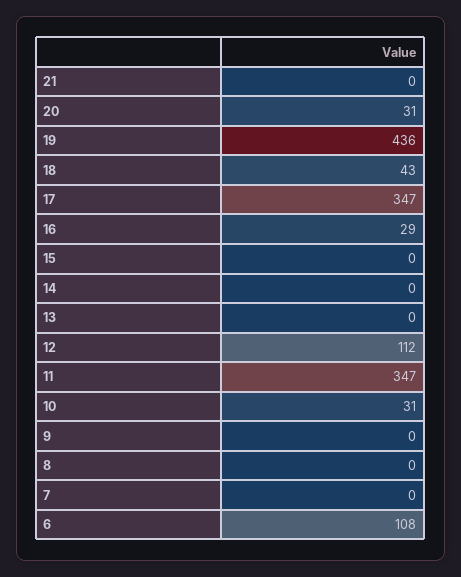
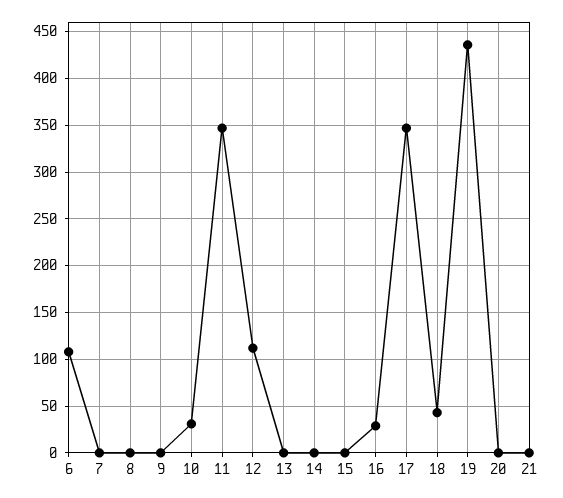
20: 31 -> 0

